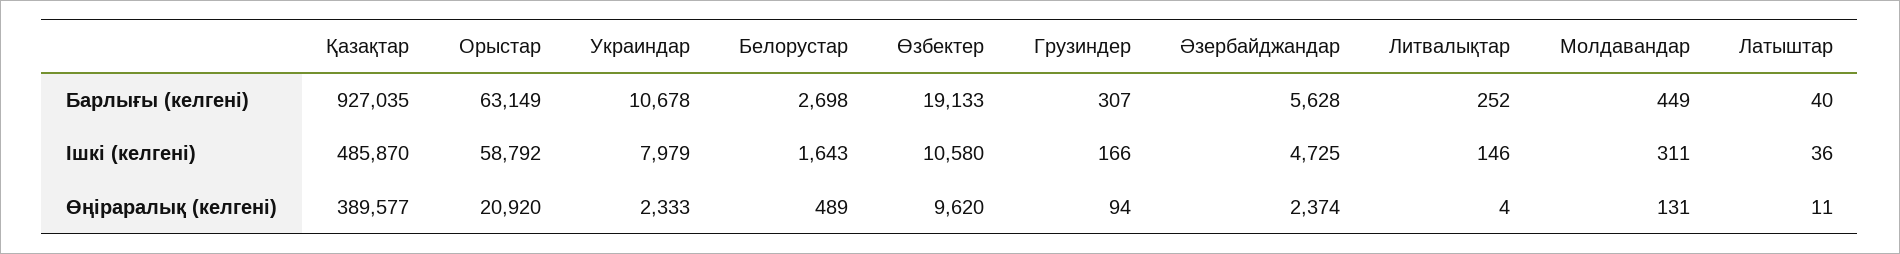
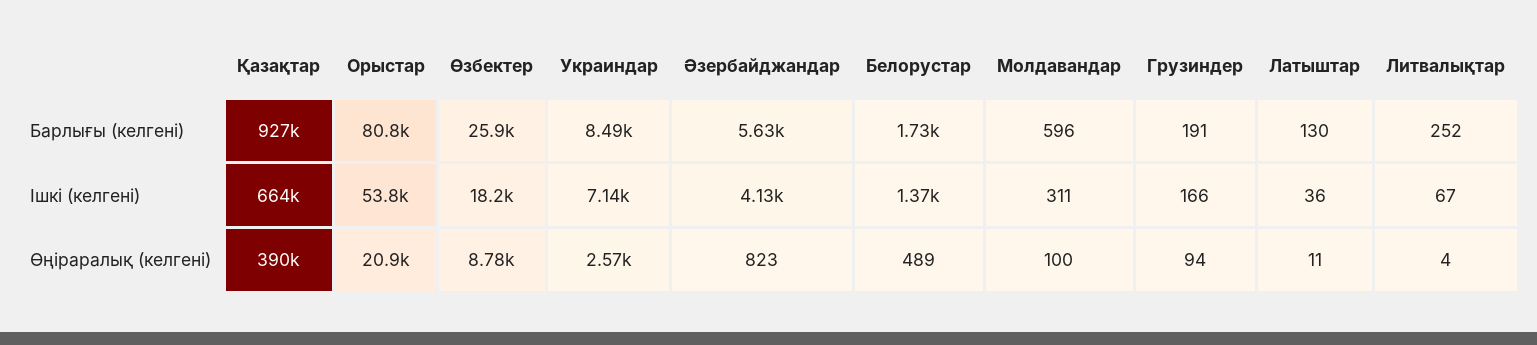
Орыстар, Барлығы (келгені): 63149 -> 80800
Украиндар, Барлығы (келгені): 10678 -> 8490
Белорустар, Барлығы (келгені): 2698 -> 1730
Өзбектер, Барлығы (келгені): 19133 -> 25900
Грузиндер, Барлығы (келгені): 307 -> 191
Молдавандар, Барлығы (келгені): 449 -> 596
Латыштар, Барлығы (келгені): 40 -> 130
Қазақтар, Ішкі (келгені): 485870 -> 664000
Орыстар, Ішкі (келгені): 58792 -> 53800
Украиндар, Ішкі (келгені): 7979 -> 7140
Белорустар, Ішкі (келгені): 1643 -> 1370
Өзбектер, Ішкі (келгені): 10580 -> 18200
Әзербайджандар, Ішкі (келгені): 4725 -> 4130
Литвалықтар, Ішкі (келгені): 146 -> 67
Украиндар, Өңіраралық (келгені): 2333 -> 2570
Өзбектер, Өңіраралық (келгені): 9620 -> 8780
Әзербайджандар, Өңіраралық (келгені): 2374 -> 823
Молдавандар, Өңіраралық (келгені): 131 -> 100

